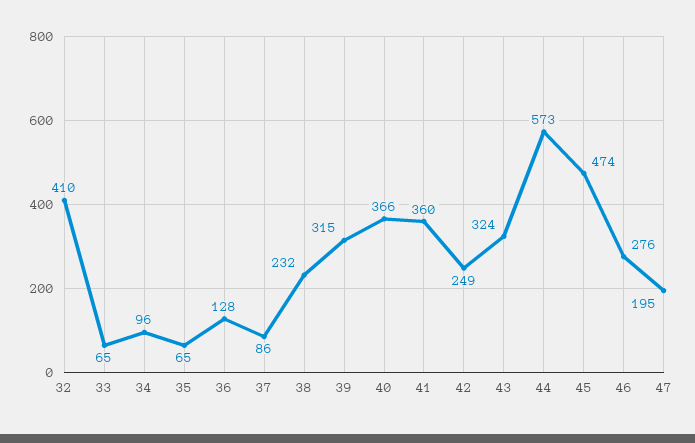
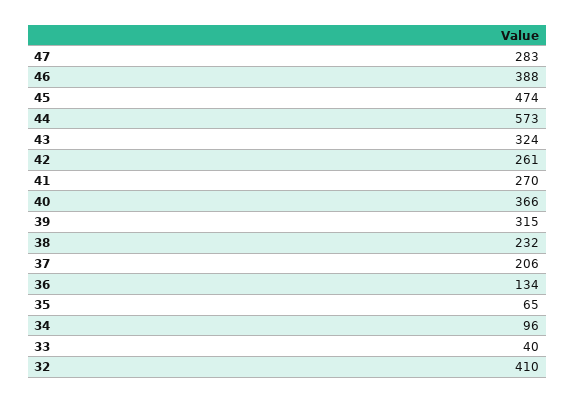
33: 65 -> 40
36: 128 -> 134
37: 86 -> 206
41: 360 -> 270
42: 249 -> 261
46: 276 -> 388
47: 195 -> 283

